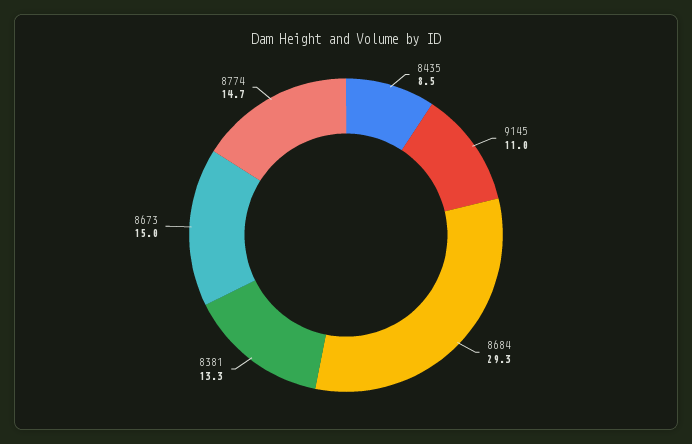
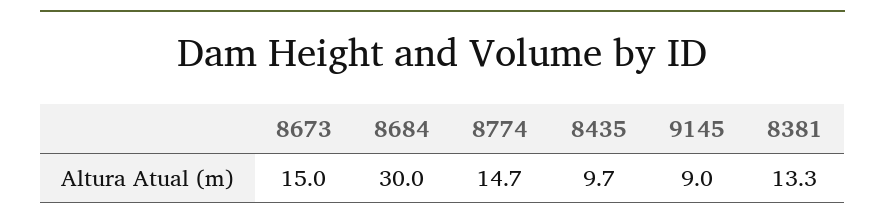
8435: 8.5 -> 9.7
9145: 11 -> 9
8684: 29.3 -> 30

